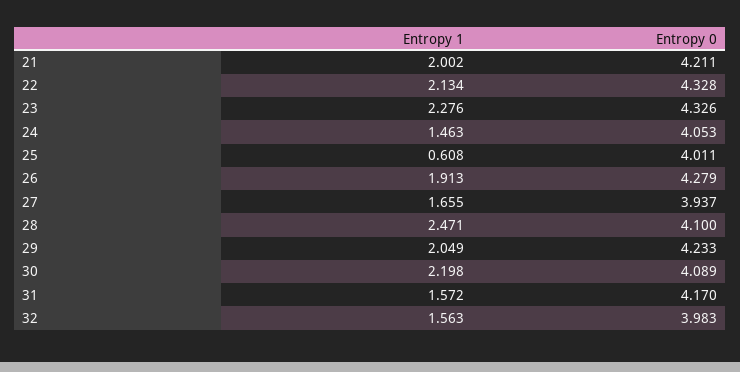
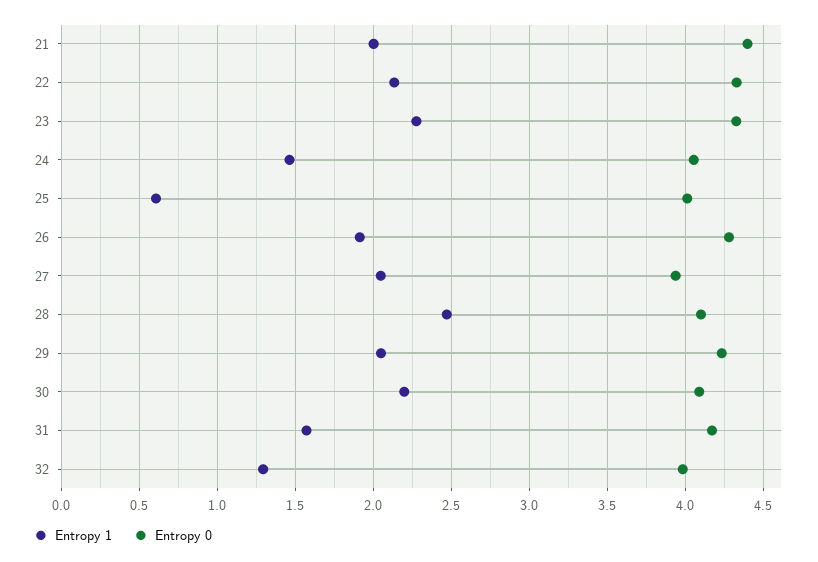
Entropy 0, 21: 4.211 -> 4.4
Entropy 1, 27: 1.655 -> 2.05
Entropy 1, 32: 1.563 -> 1.3

